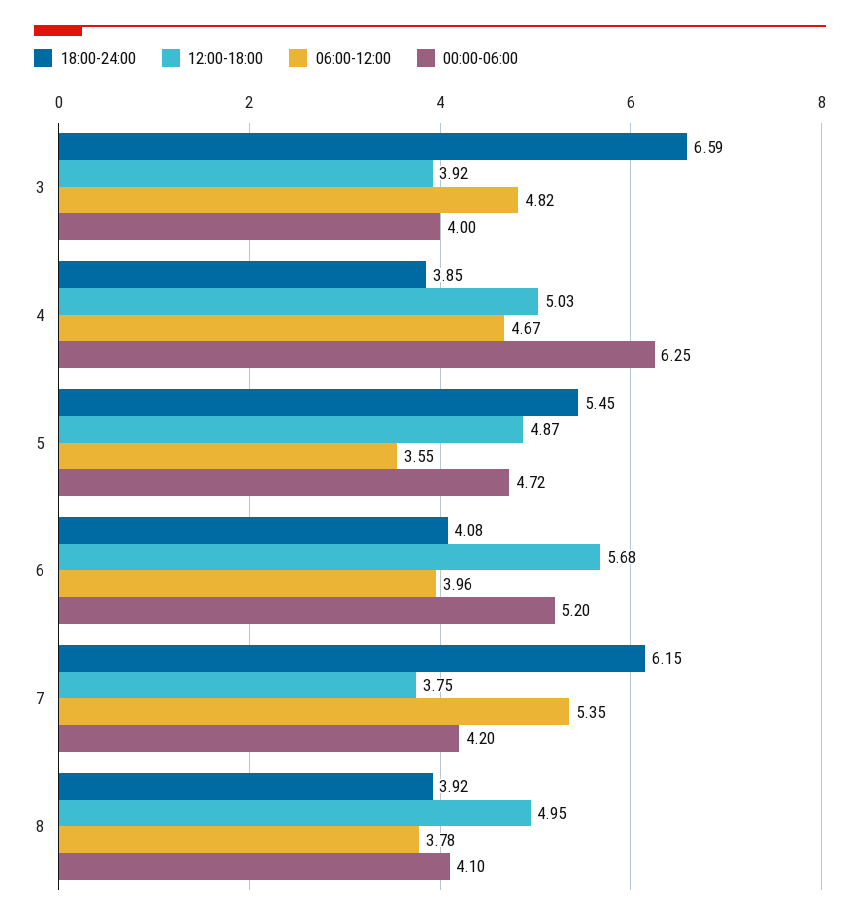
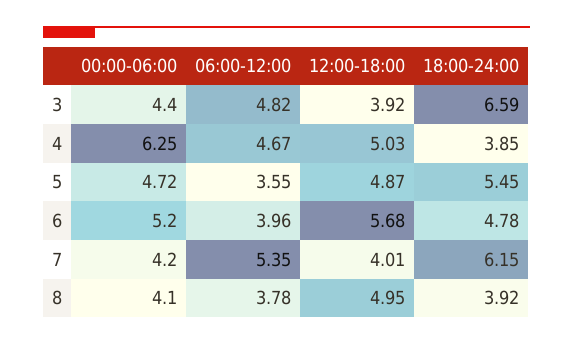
00:00-06:00, 3: 4 -> 4.4
18:00-24:00, 6: 4.08 -> 4.78
12:00-18:00, 7: 3.75 -> 4.01

